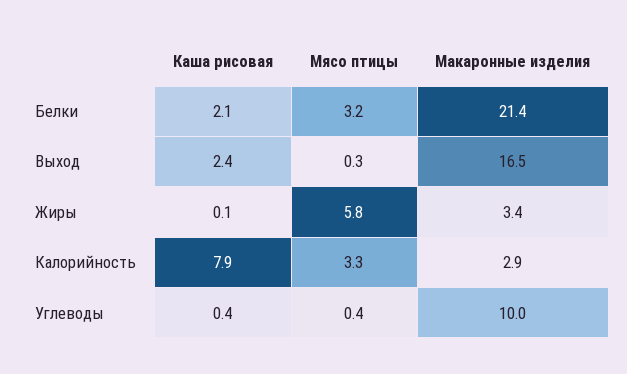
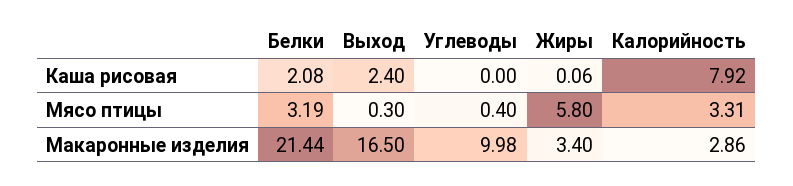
Каша рисовая, Углеводы: 0.4 -> 0

